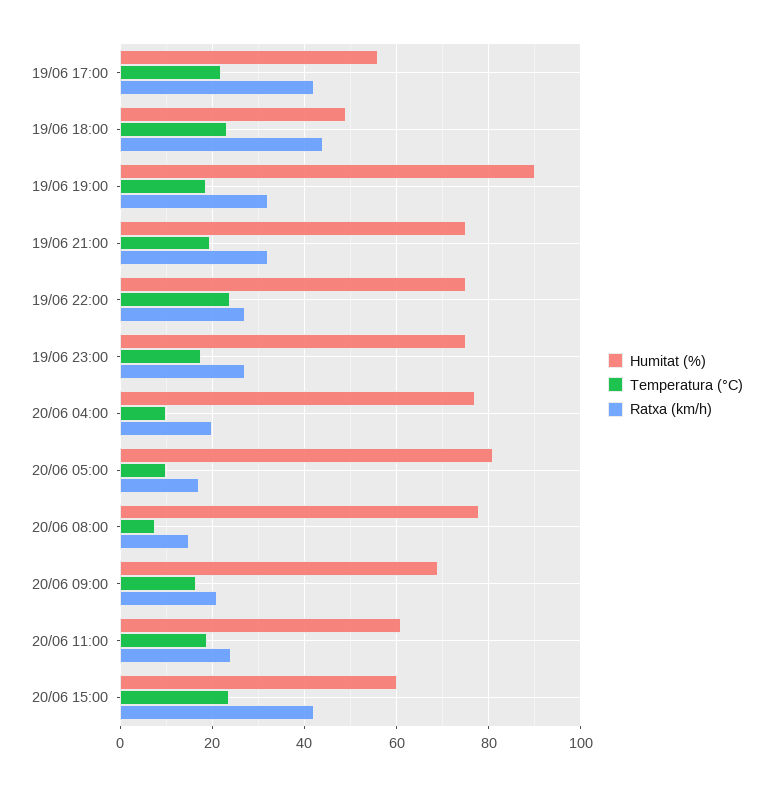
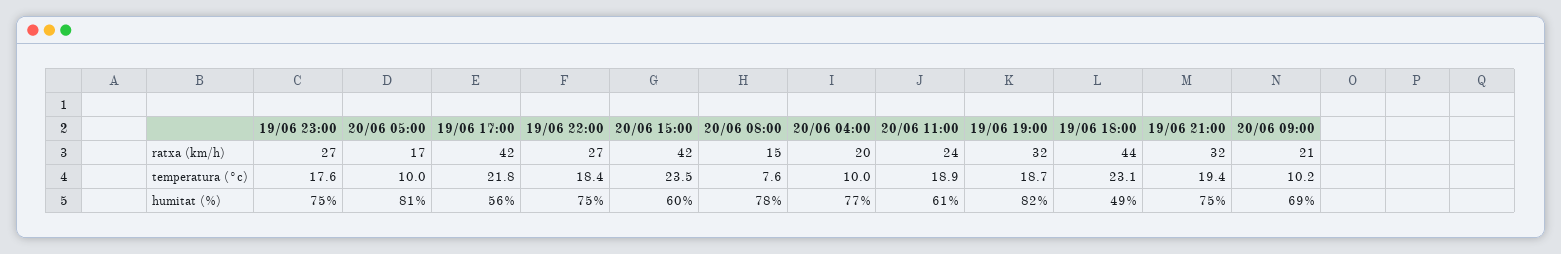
Humitat (%), 19/06 19:00: 90 -> 82
Temperatura (°C), 19/06 22:00: 24 -> 18.4
Temperatura (°C), 20/06 09:00: 16 -> 10.2

